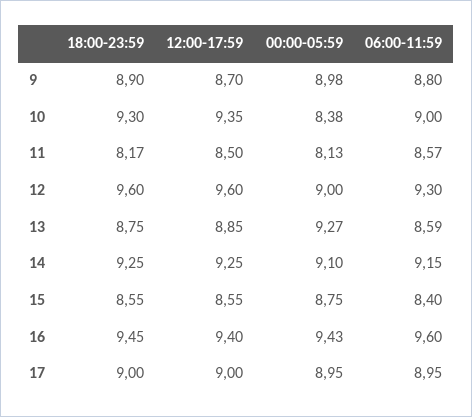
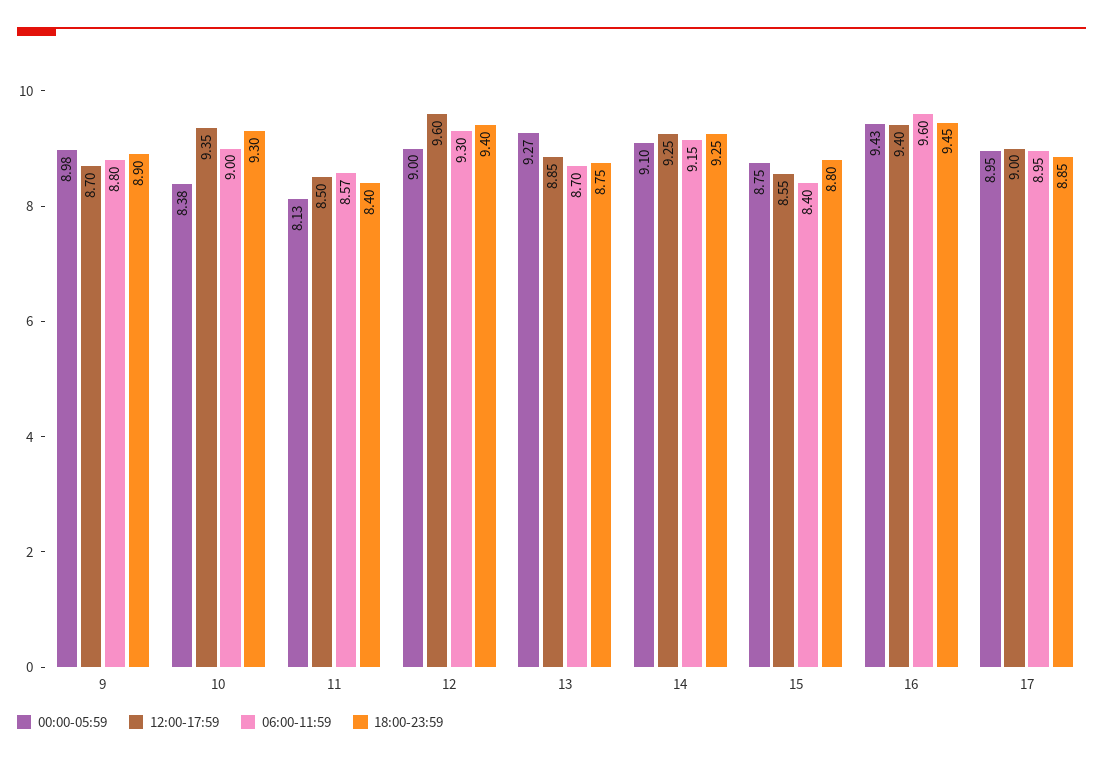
18:00-23:59, 11: 8.17 -> 8.4
18:00-23:59, 12: 9.6 -> 9.4
06:00-11:59, 13: 8.59 -> 8.7
18:00-23:59, 15: 8.55 -> 8.8
18:00-23:59, 17: 9 -> 8.85

